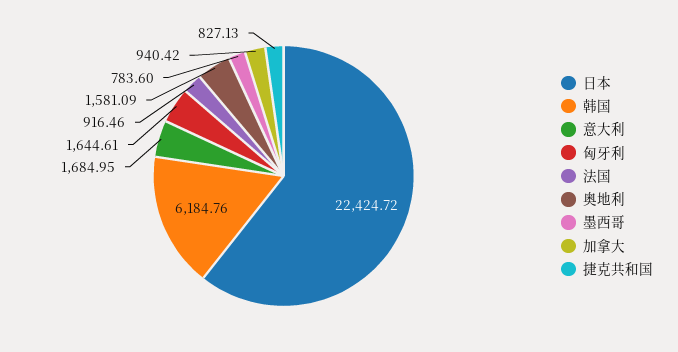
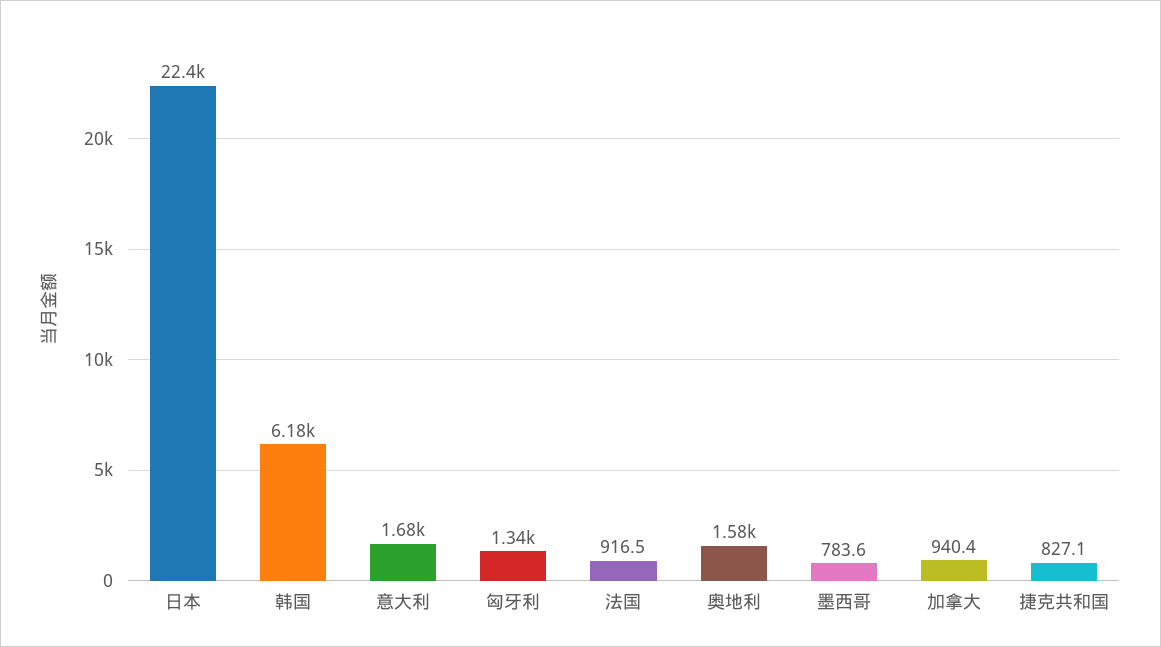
匈牙利: 1644.61 -> 1340

